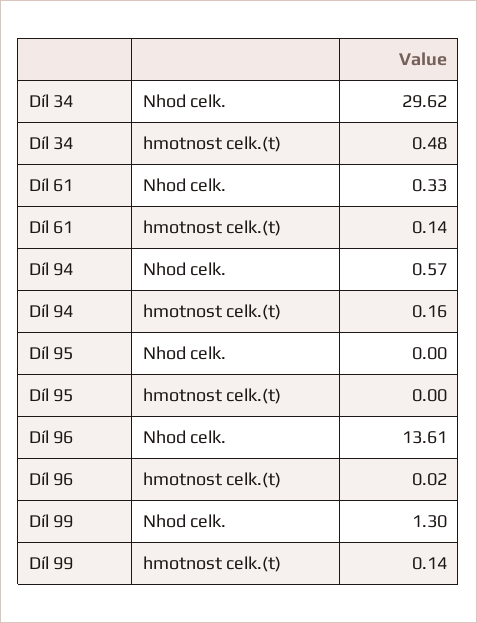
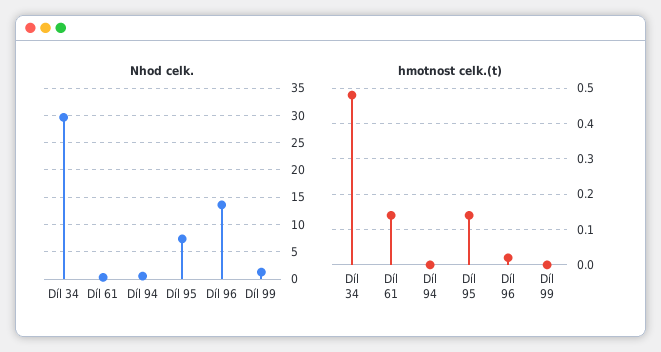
hmotnost celk.(t), Díl 94: 0.16 -> 0
Nhod celk., Díl 95: 0 -> 7.5
hmotnost celk.(t), Díl 95: 0 -> 0.15
hmotnost celk.(t), Díl 99: 0.14 -> 0

